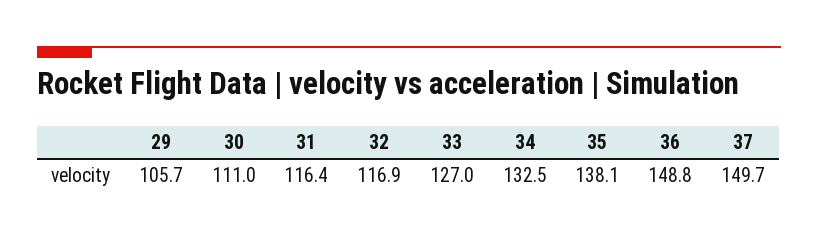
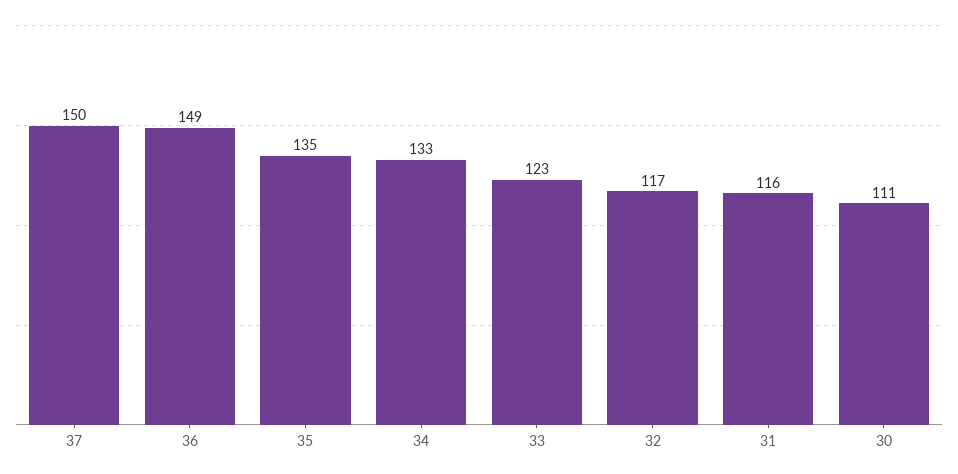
29: 105.7 -> none
33: 127 -> 123
35: 138.1 -> 135

